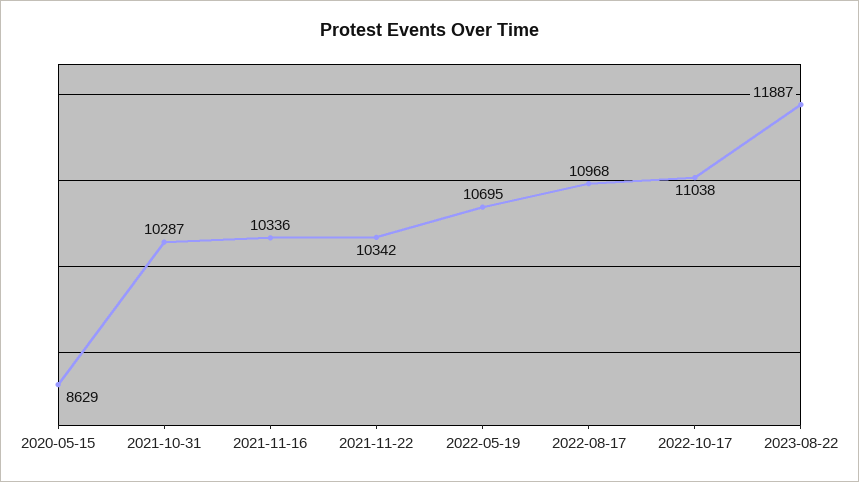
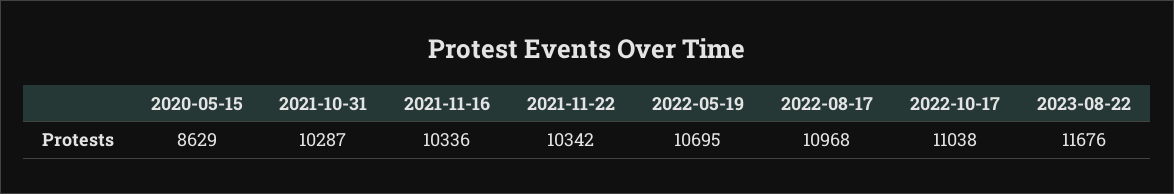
2023-08-22: 11887 -> 11676

